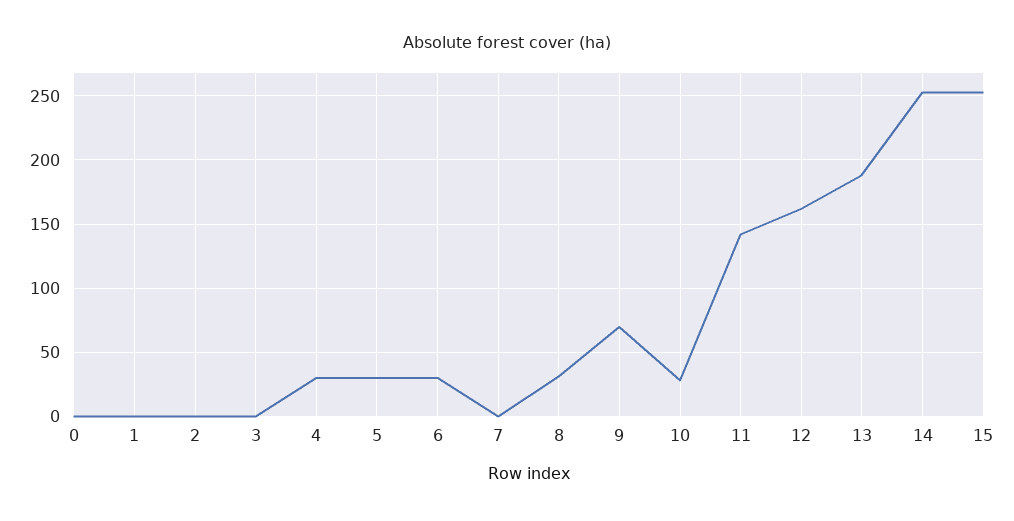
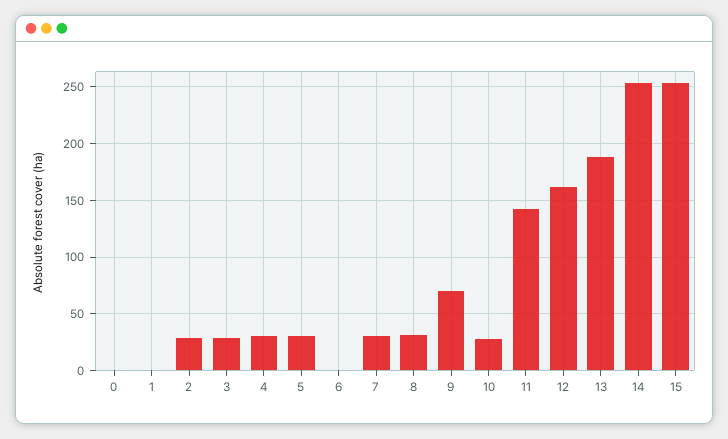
2: 0 -> 30
3: 0 -> 30
6: 30 -> 0
7: 0 -> 30

